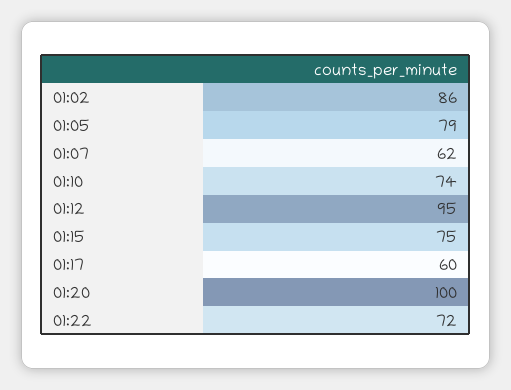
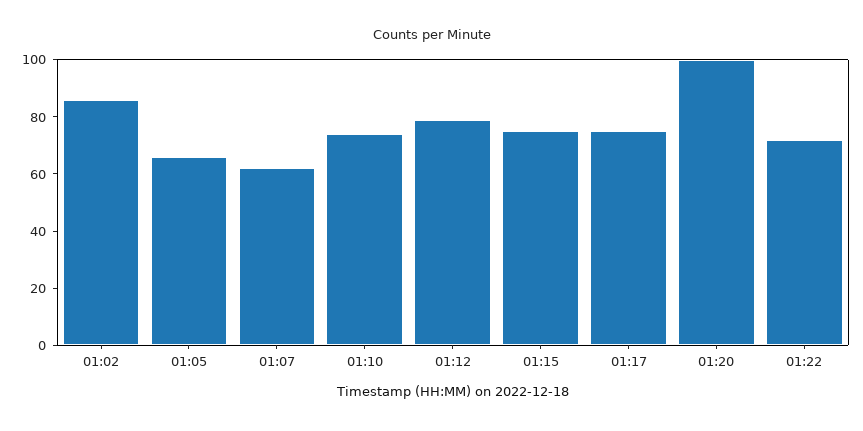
01:05: 79 -> 65
01:12: 95 -> 80
01:17: 60 -> 75

